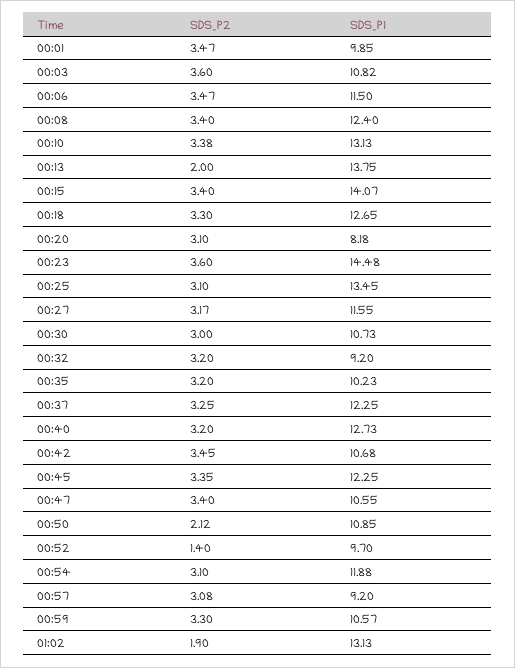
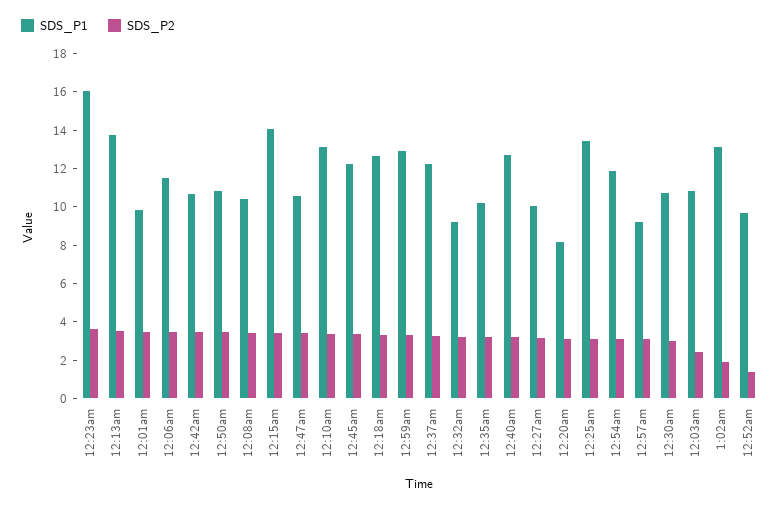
SDS_P2, 00:03: 3.6 -> 2.5
SDS_P1, 00:08: 12.4 -> 10.5
SDS_P2, 00:13: 2 -> 3.5
SDS_P1, 00:23: 14.48 -> 16
SDS_P1, 00:27: 11.55 -> 10
SDS_P2, 00:50: 2.12 -> 3.5
SDS_P1, 00:59: 10.57 -> 13

